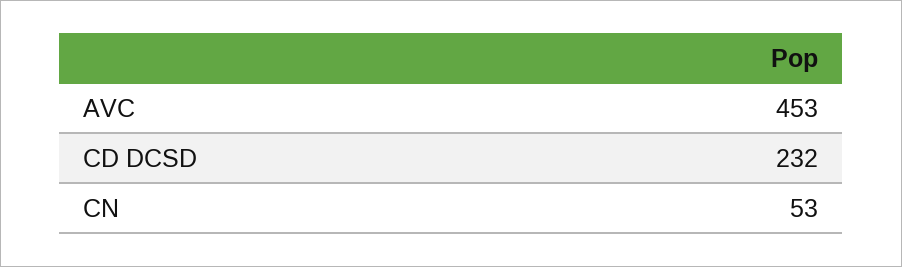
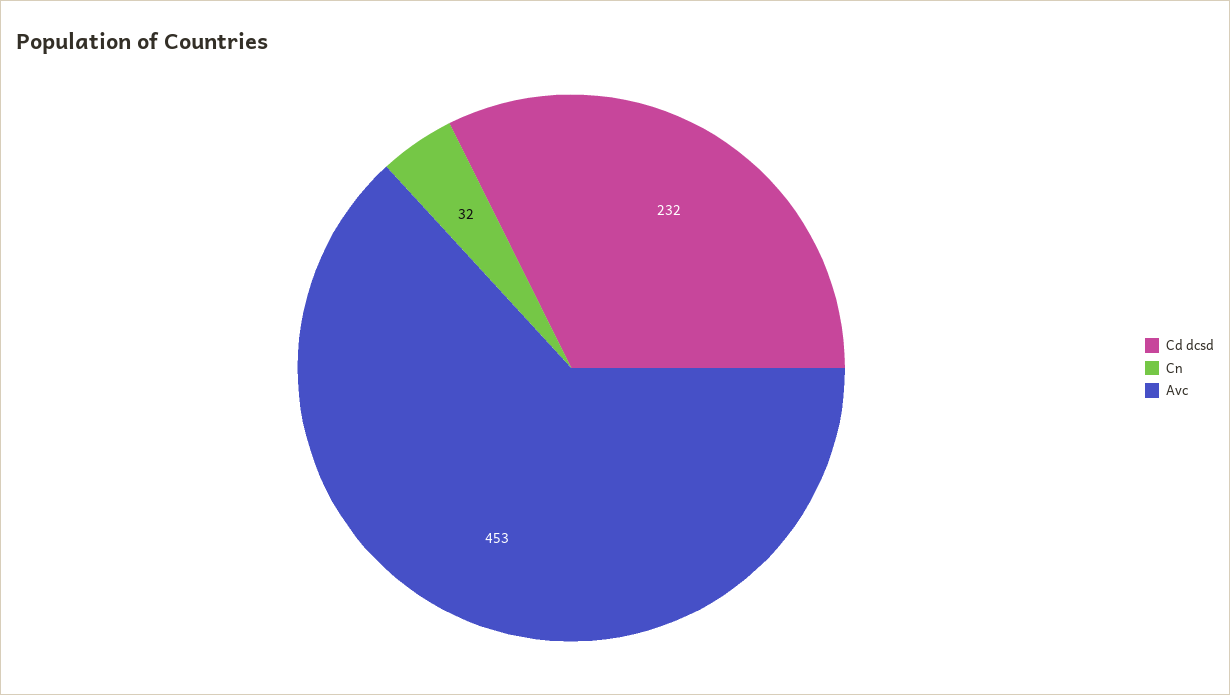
CN: 53 -> 32

